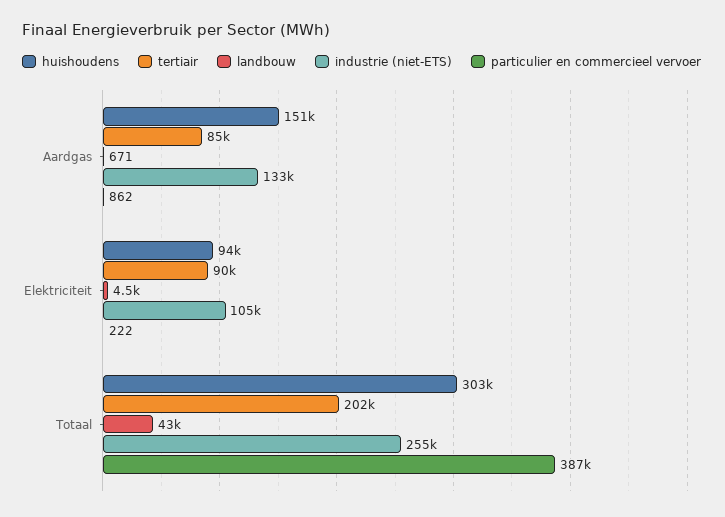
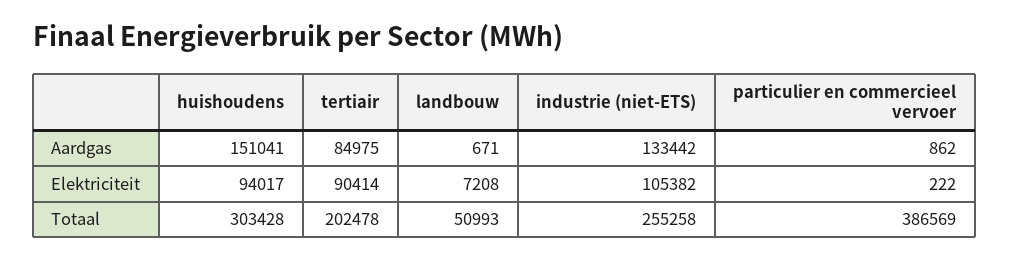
landbouw, Elektriciteit: 4500 -> 7208
landbouw, Totaal: 43000 -> 50993

